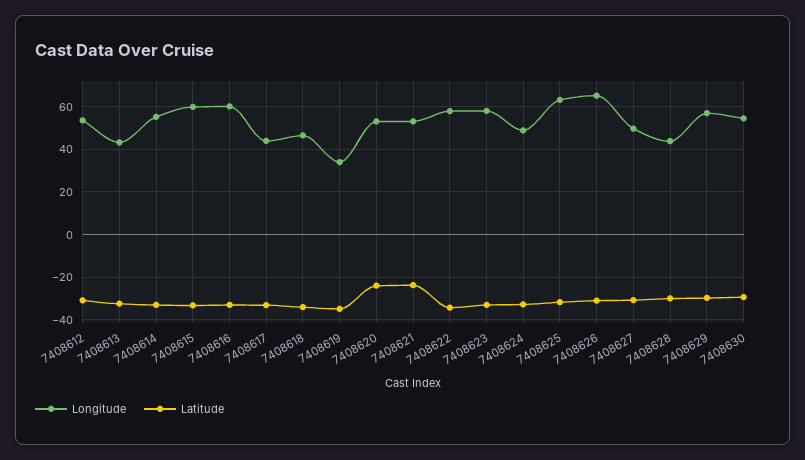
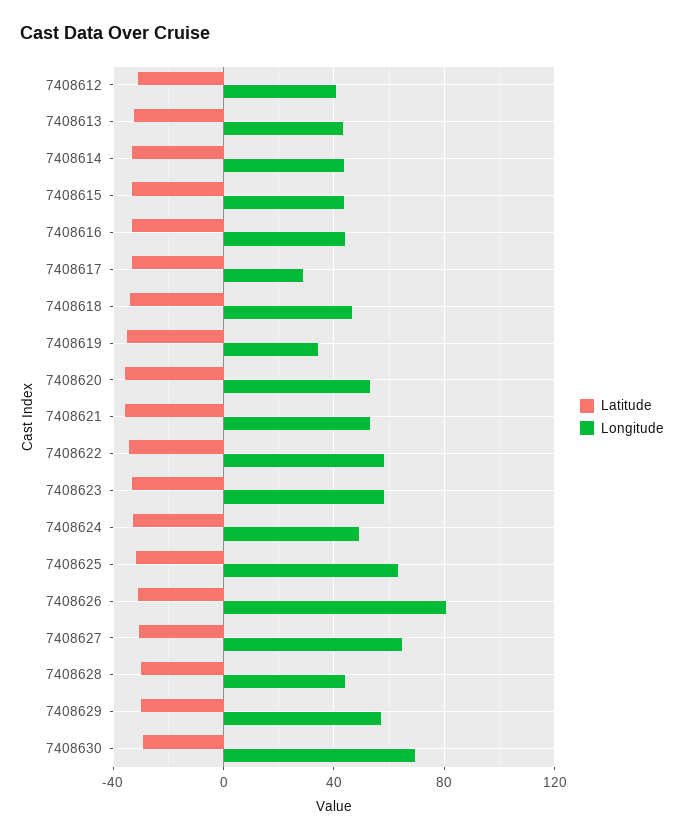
Longitude, 7408612: 55 -> 40
Longitude, 7408614: 55 -> 45
Longitude, 7408615: 60 -> 45
Longitude, 7408616: 60 -> 45
Longitude, 7408617: 45 -> 30
Latitude, 7408620: -25 -> -35
Latitude, 7408621: -25 -> -35
Longitude, 7408626: 65 -> 80
Longitude, 7408627: 50 -> 65
Longitude, 7408630: 55 -> 70

